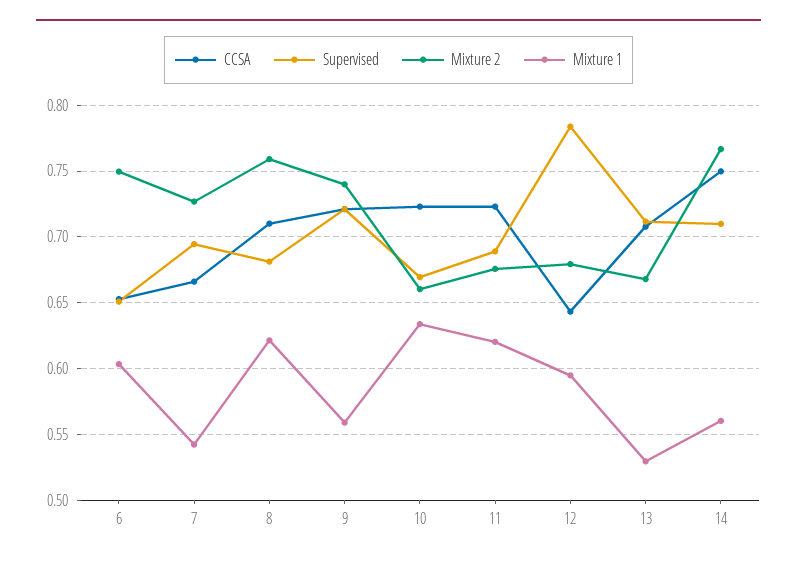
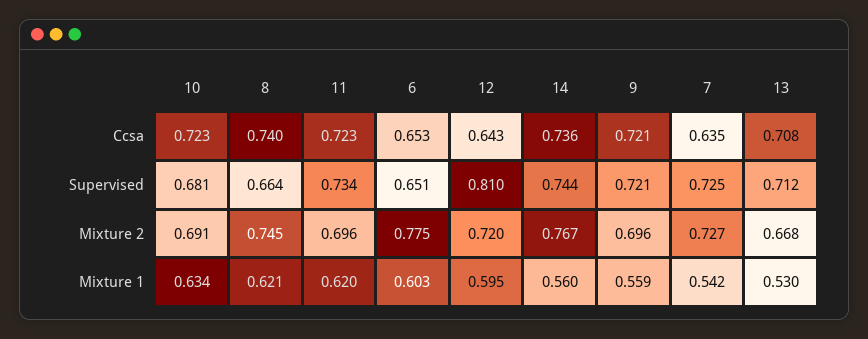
Mixture 2, 6: 0.75 -> 0.775
CCSA, 7: 0.665 -> 0.635
Supervised, 7: 0.695 -> 0.725
CCSA, 8: 0.71 -> 0.74
Supervised, 8: 0.68 -> 0.664
Mixture 2, 8: 0.76 -> 0.745
Mixture 2, 9: 0.74 -> 0.696
Supervised, 10: 0.67 -> 0.681
Mixture 2, 10: 0.66 -> 0.691
Supervised, 11: 0.69 -> 0.734
Mixture 2, 11: 0.675 -> 0.696
Supervised, 12: 0.785 -> 0.81
Mixture 2, 12: 0.68 -> 0.72
CCSA, 14: 0.75 -> 0.736
Supervised, 14: 0.71 -> 0.744

